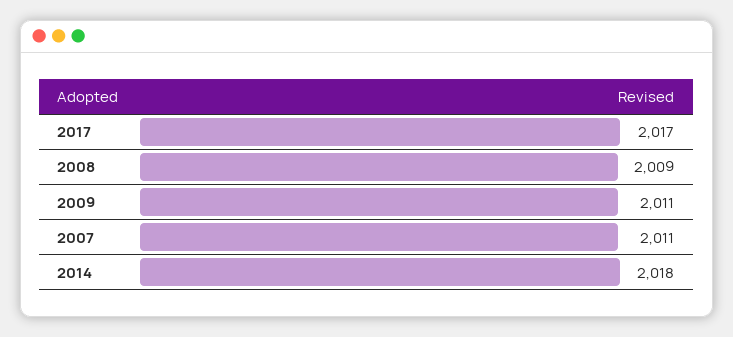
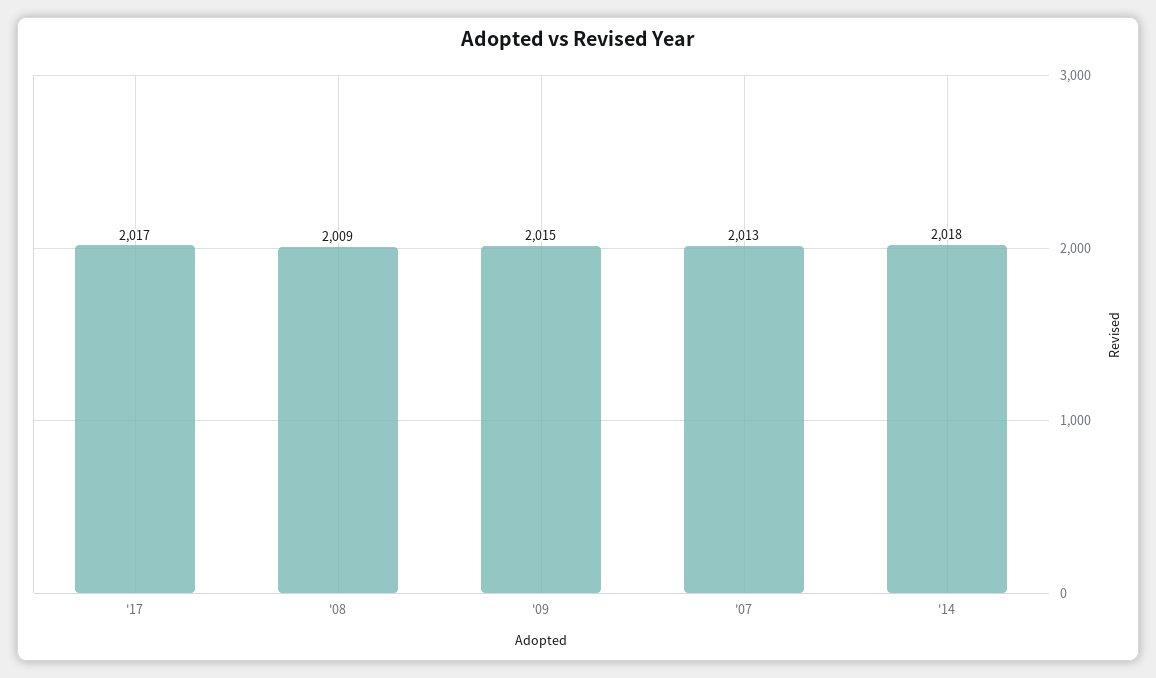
2009: 2011 -> 2015
2007: 2011 -> 2013

